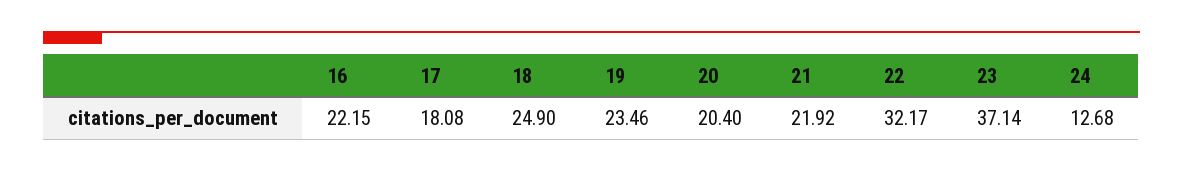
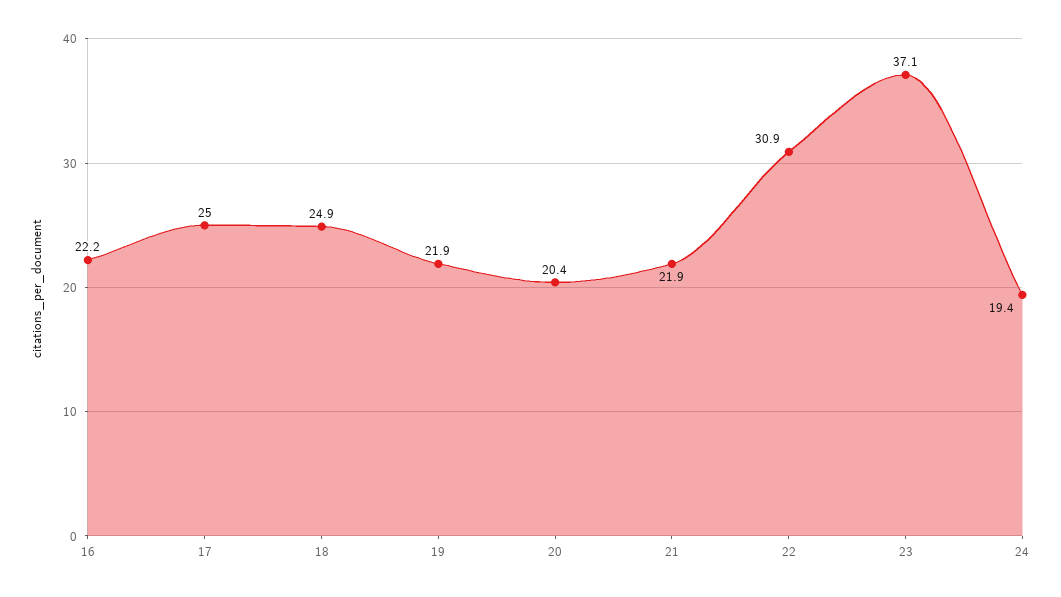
17: 18.08 -> 25
19: 23.46 -> 21.9
22: 32.17 -> 30.9
24: 12.68 -> 19.4

